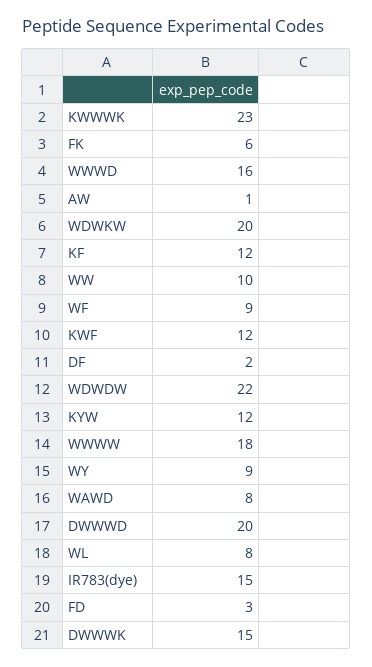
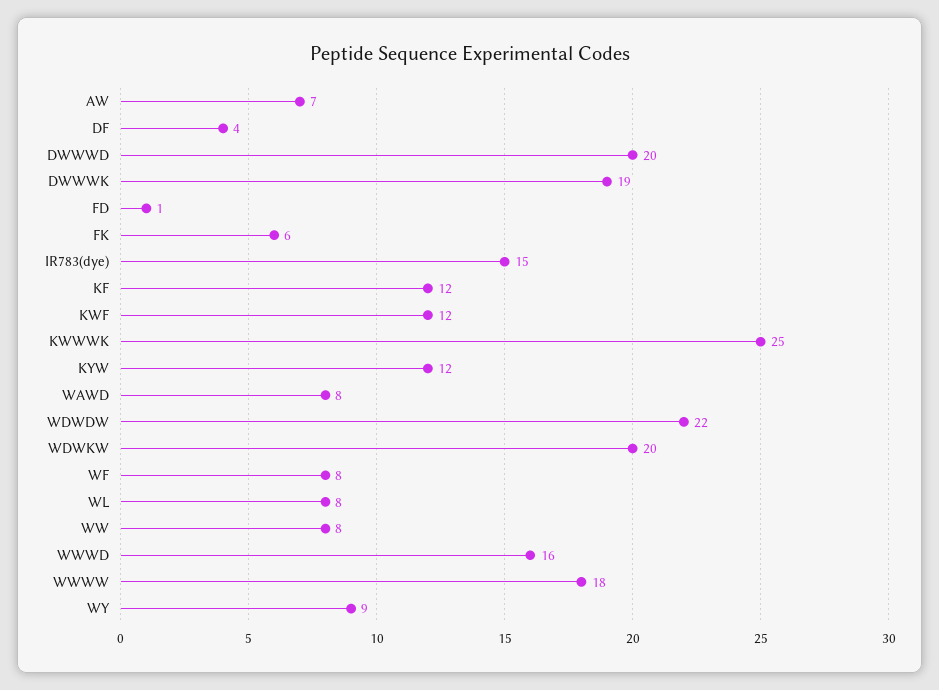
KWWWK: 23 -> 25
AW: 1 -> 7
WW: 10 -> 8
WF: 9 -> 8
DF: 2 -> 4
FD: 3 -> 1
DWWWK: 15 -> 19

